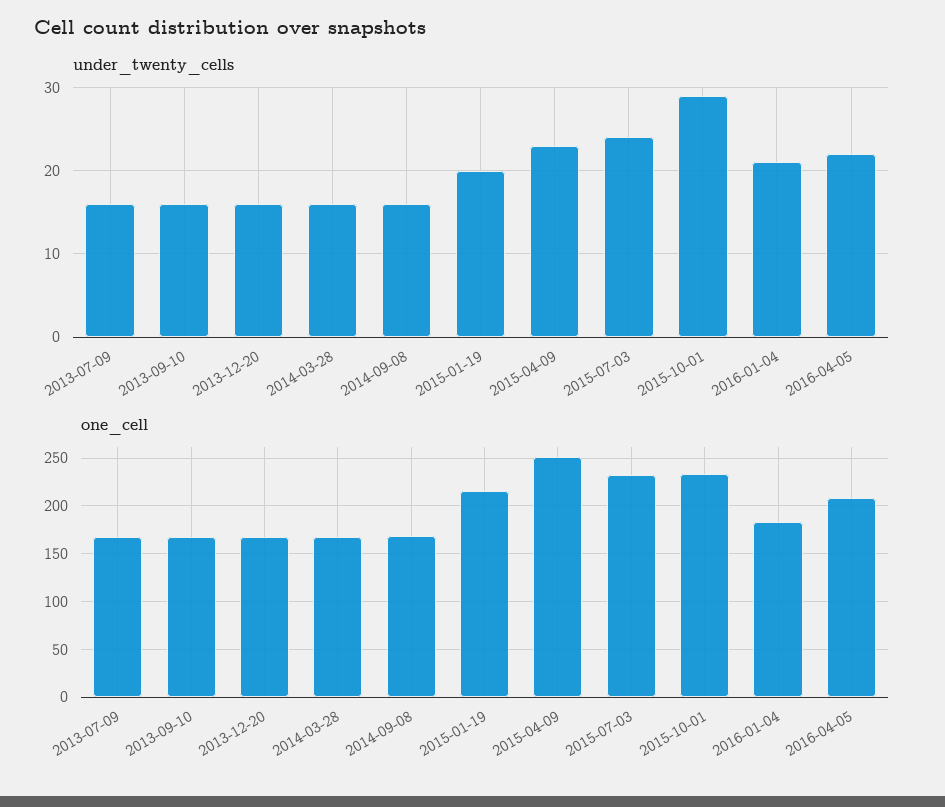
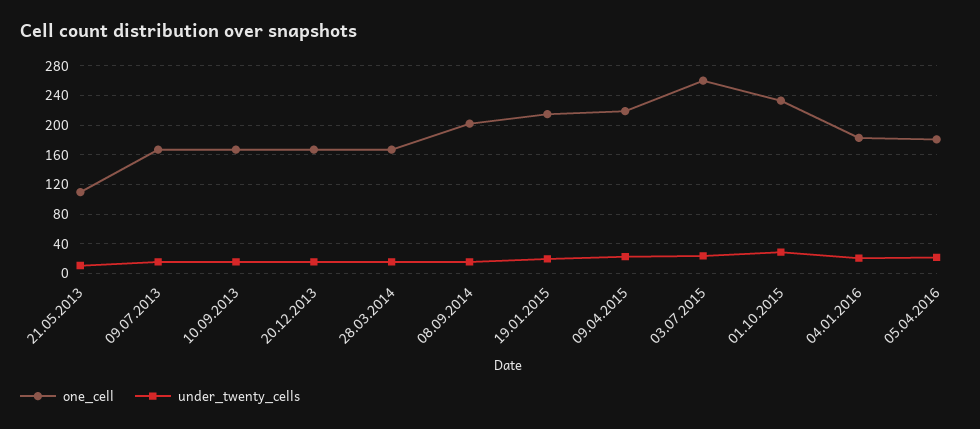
one_cell, 2014-09-08: 170 -> 200
one_cell, 2015-04-09: 250 -> 220
one_cell, 2015-07-03: 230 -> 260
one_cell, 2016-04-05: 210 -> 180
one_cell, 21.05.2013: none -> 110
under_twenty_cells, 21.05.2013: none -> 10

